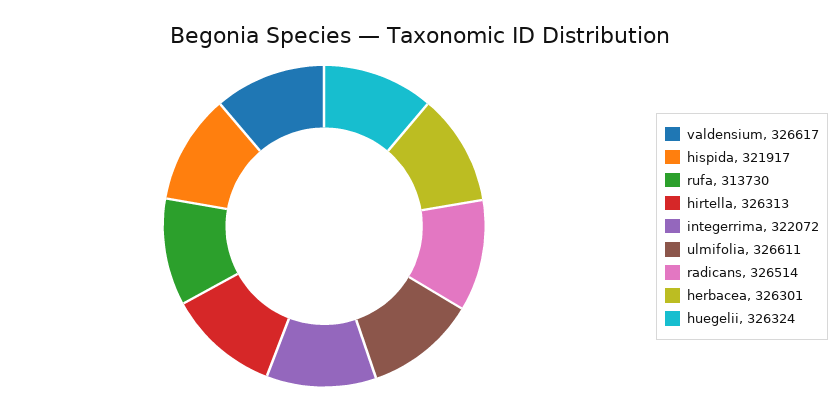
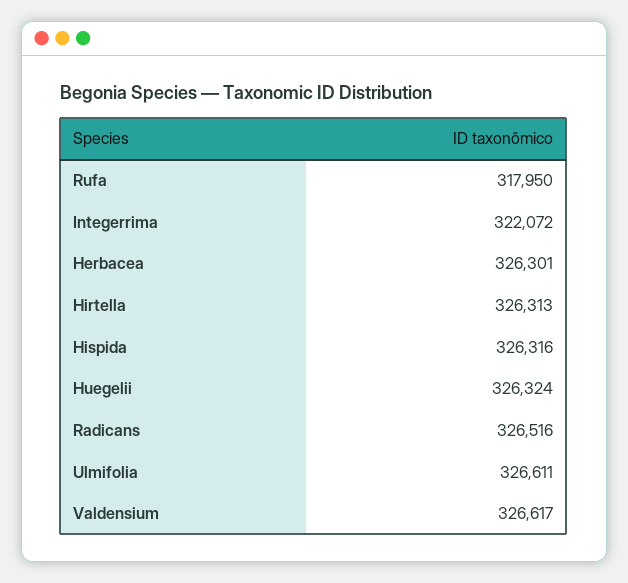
hispida: 321917 -> 326316
rufa: 313730 -> 317950
radicans: 326514 -> 326516

